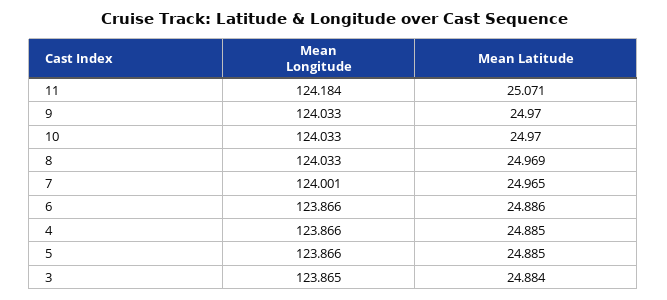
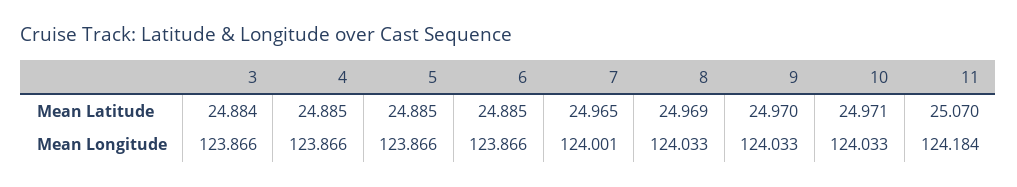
Mean Latitude, 11: 25.071 -> 25.07
Mean Latitude, 10: 24.97 -> 24.971
Mean Latitude, 6: 24.886 -> 24.885
Mean Longitude, 3: 123.865 -> 123.866

